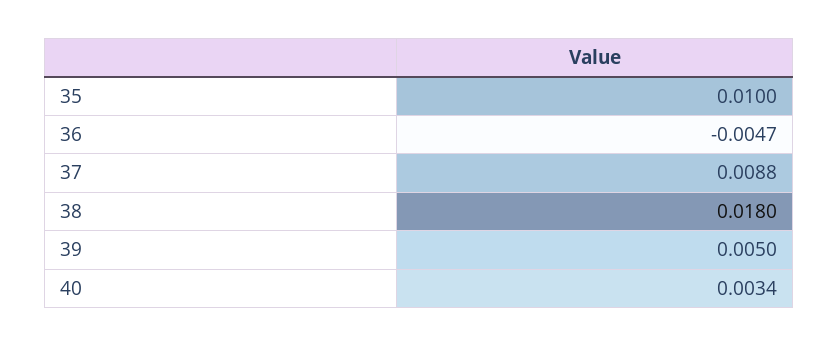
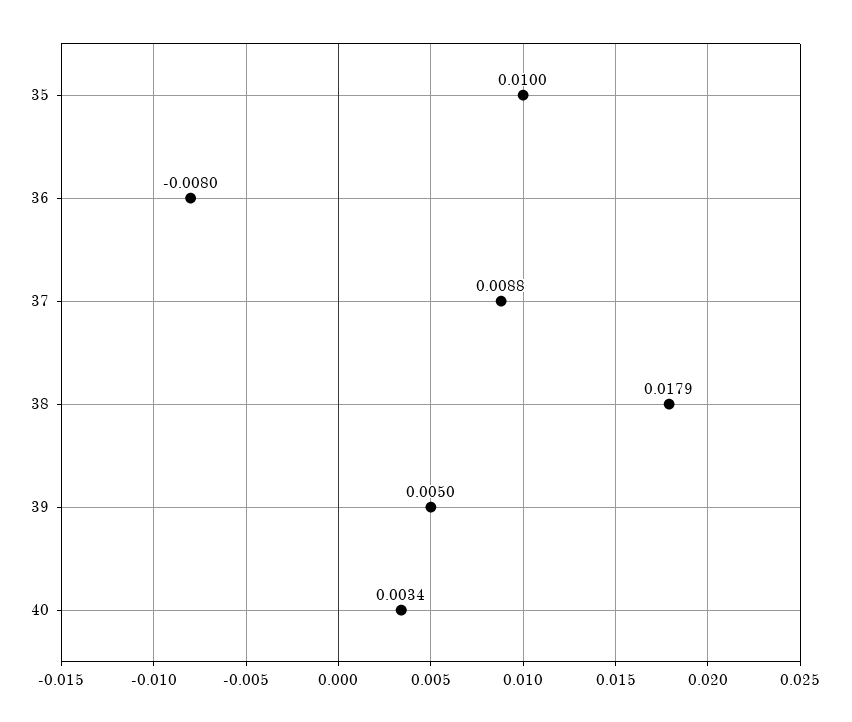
36: -0.0047 -> -0.008
38: 0.018 -> 0.0179

